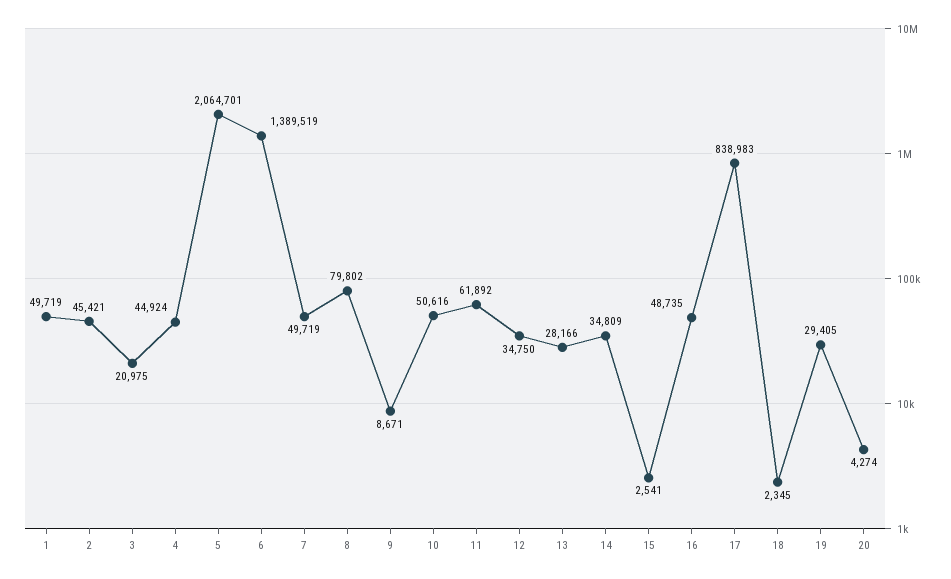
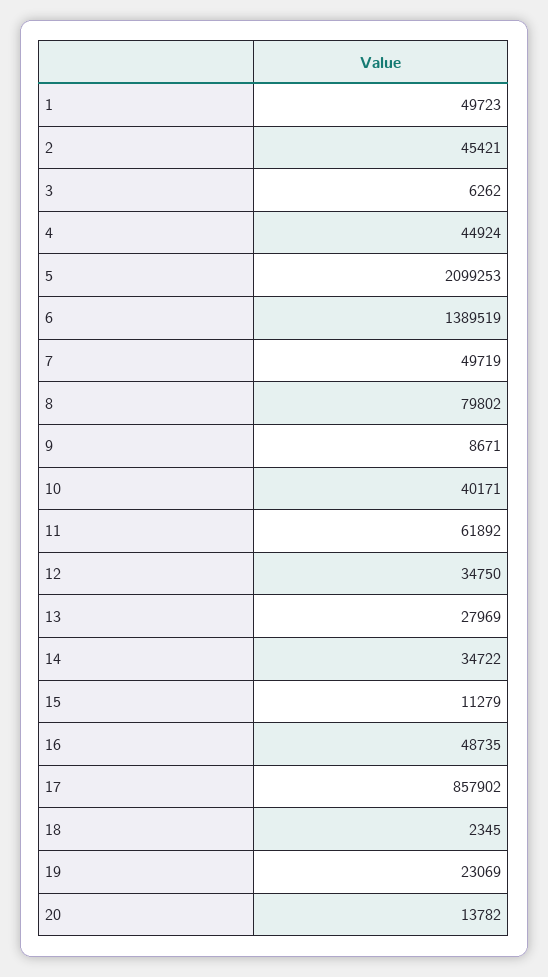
1: 49719 -> 49723
3: 20975 -> 6262
5: 2064701 -> 2099253
10: 50616 -> 40171
13: 28166 -> 27969
14: 34809 -> 34722
15: 2541 -> 11279
17: 838983 -> 857902
19: 29405 -> 23069
20: 4274 -> 13782

